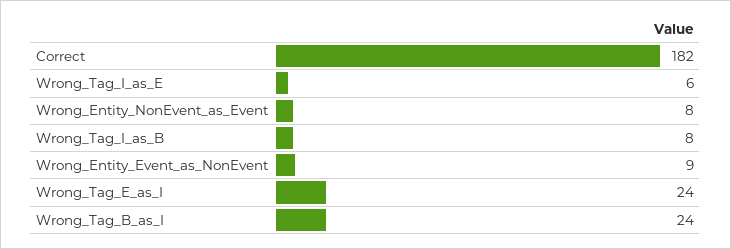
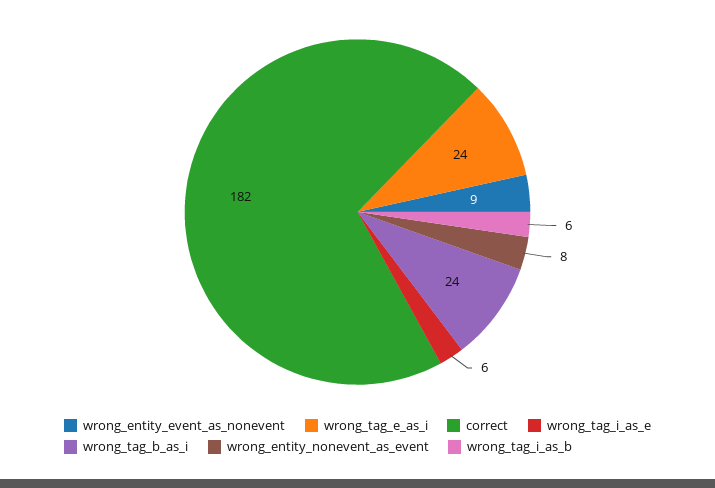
Wrong_Tag_I_as_B: 8 -> 6

